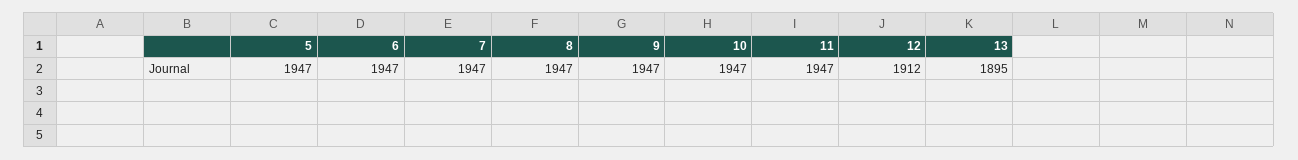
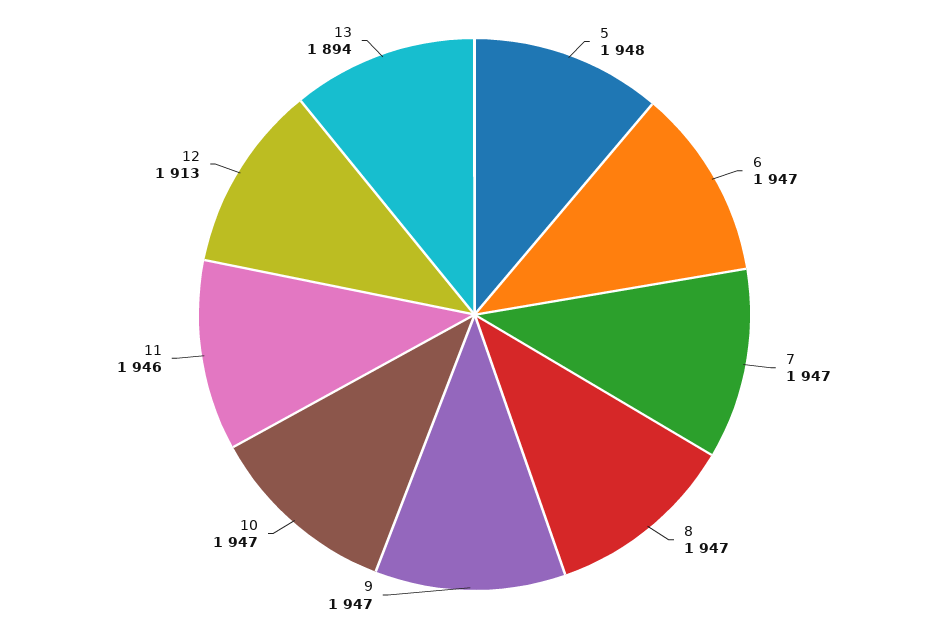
5: 1947 -> 1948
11: 1947 -> 1946
12: 1912 -> 1913
13: 1895 -> 1894

